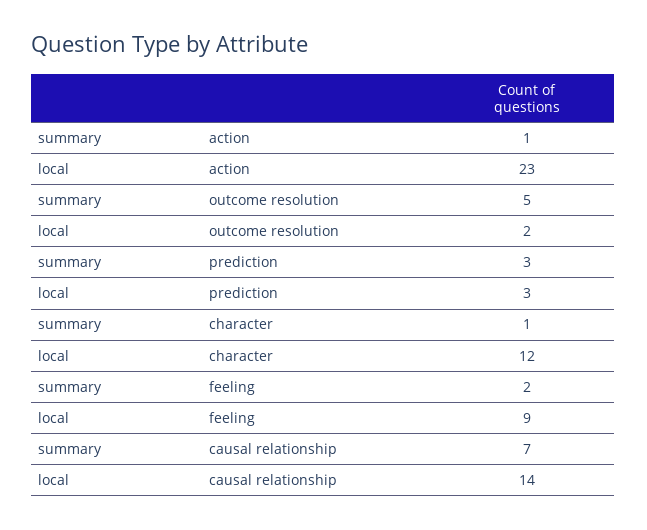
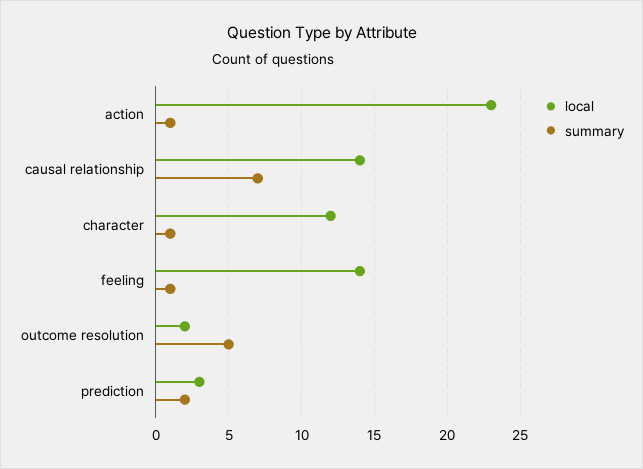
summary, prediction: 3 -> 2
summary, feeling: 2 -> 1
local, feeling: 9 -> 14

